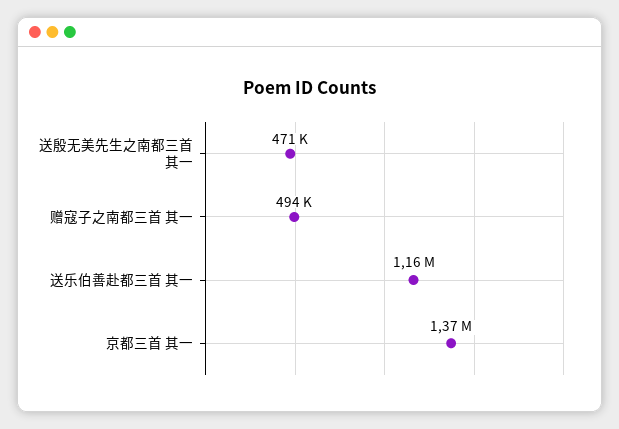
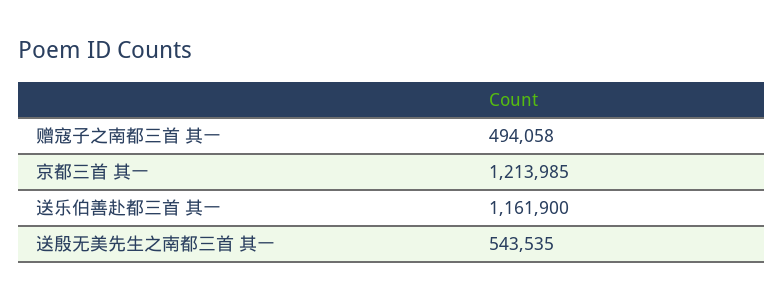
送殷无美先生之南都三首 其一: 471000 -> 543535
京都三首 其一: 1370000 -> 1213985

